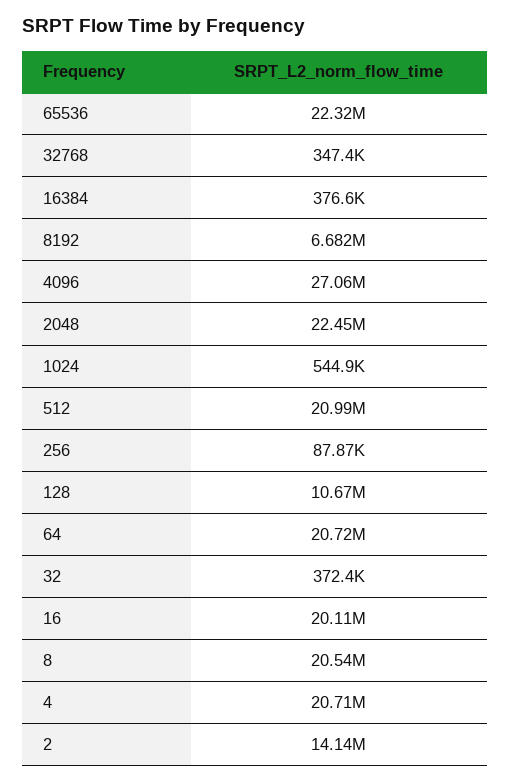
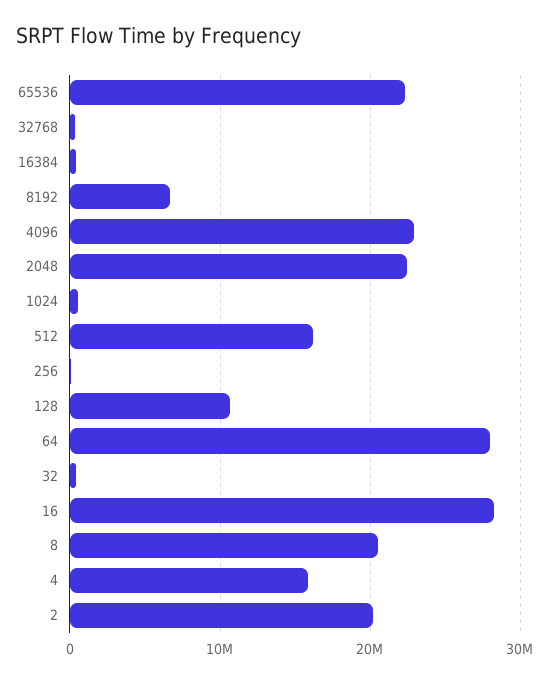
4096: 27060000 -> 23000000
512: 20990000 -> 16000000
64: 20720000 -> 28000000
16: 20110000 -> 28000000
4: 20710000 -> 16000000
2: 14140000 -> 20000000

